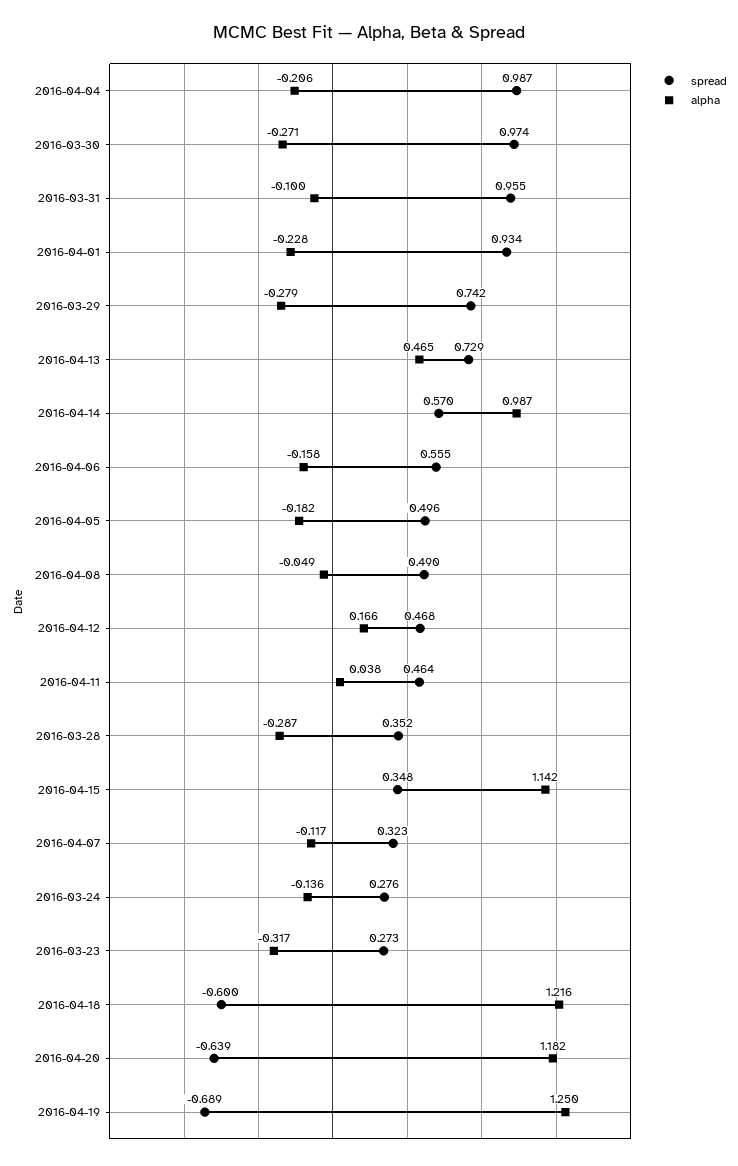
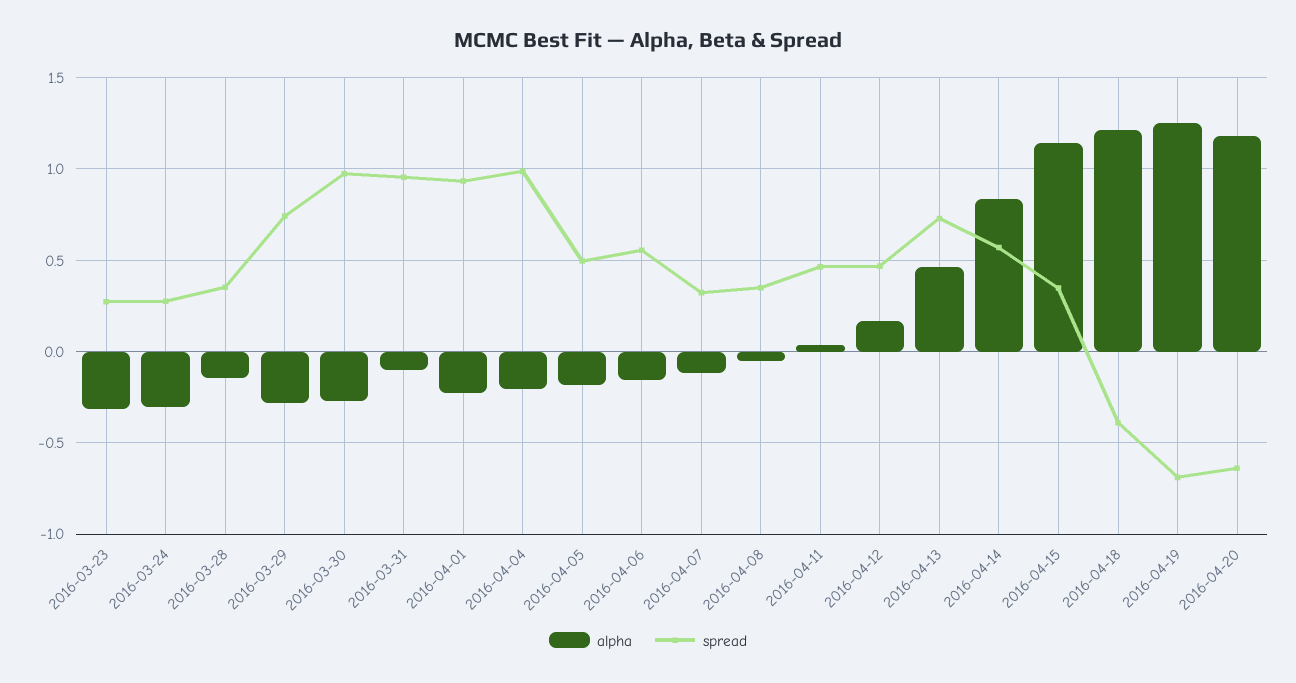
alpha, 2016-04-14: 0.987 -> 0.85
spread, 2016-04-08: 0.49 -> 0.35
alpha, 2016-03-28: -0.287 -> -0.15
alpha, 2016-03-24: -0.136 -> -0.3
spread, 2016-04-18: -0.6 -> -0.4

